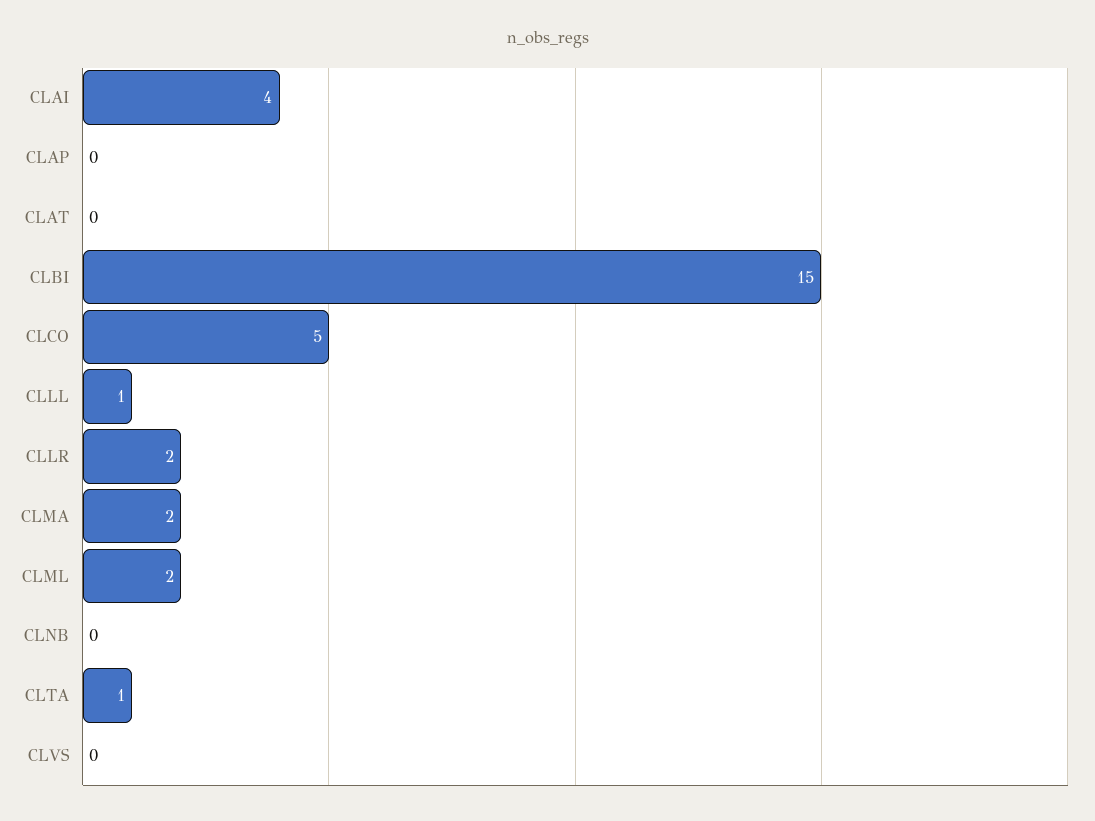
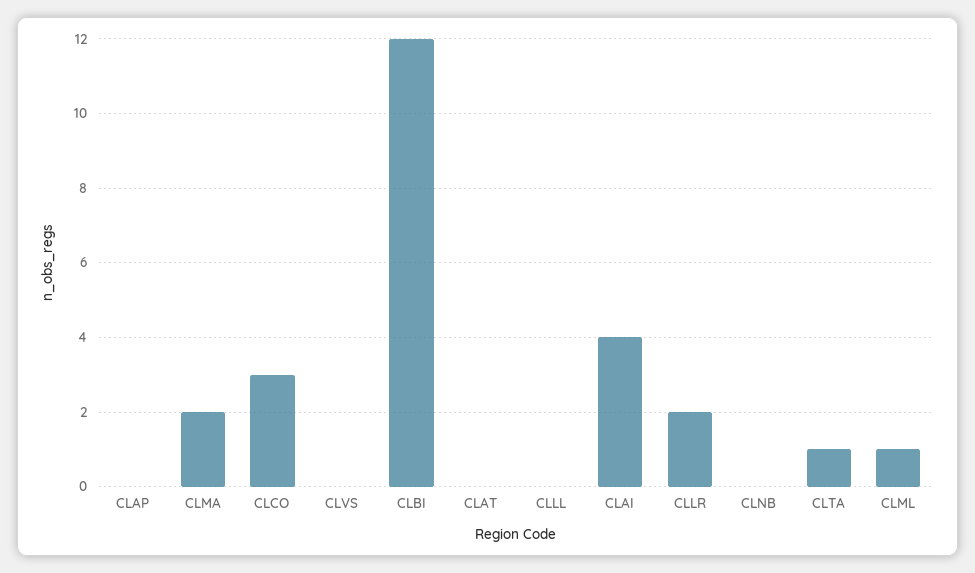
CLBI: 15 -> 12
CLCO: 5 -> 3
CLLL: 1 -> 0
CLML: 2 -> 1

